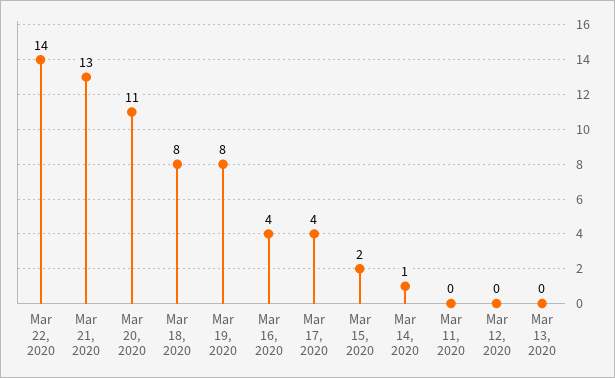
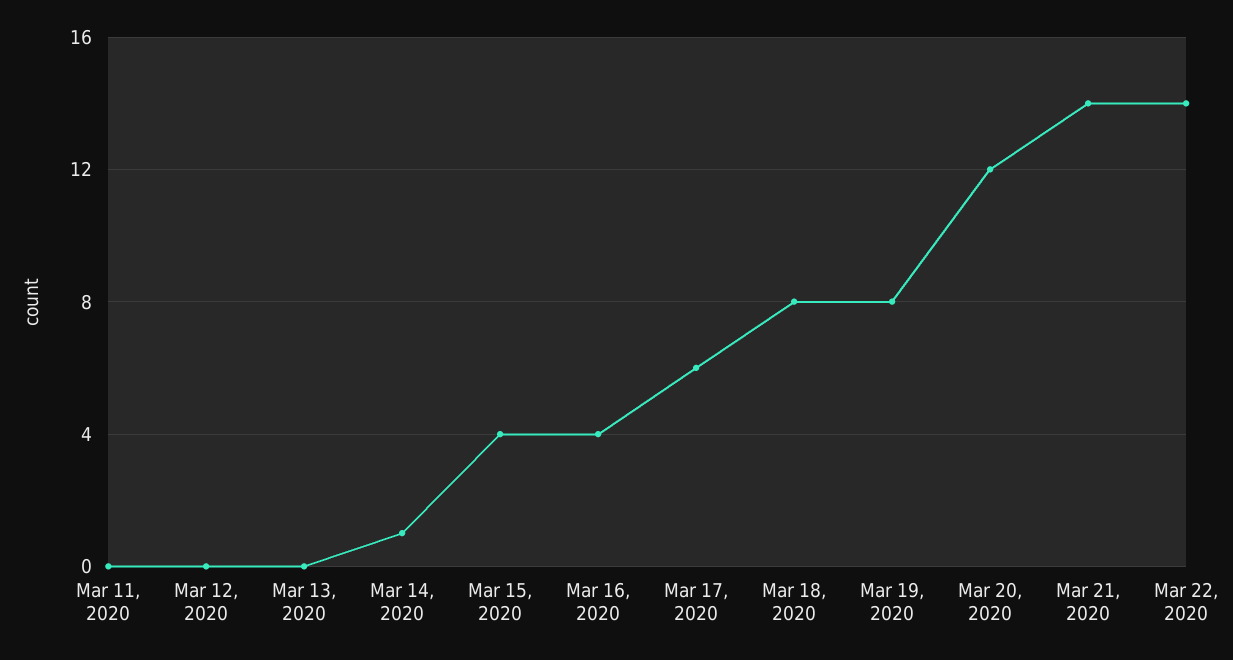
Mar 21, 2020: 13 -> 14
Mar 20, 2020: 11 -> 12
Mar 17, 2020: 4 -> 6
Mar 15, 2020: 2 -> 4

